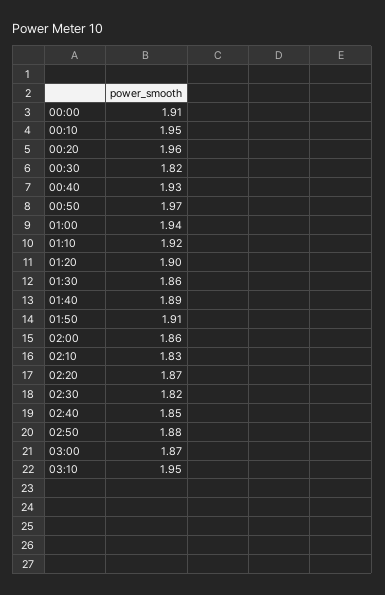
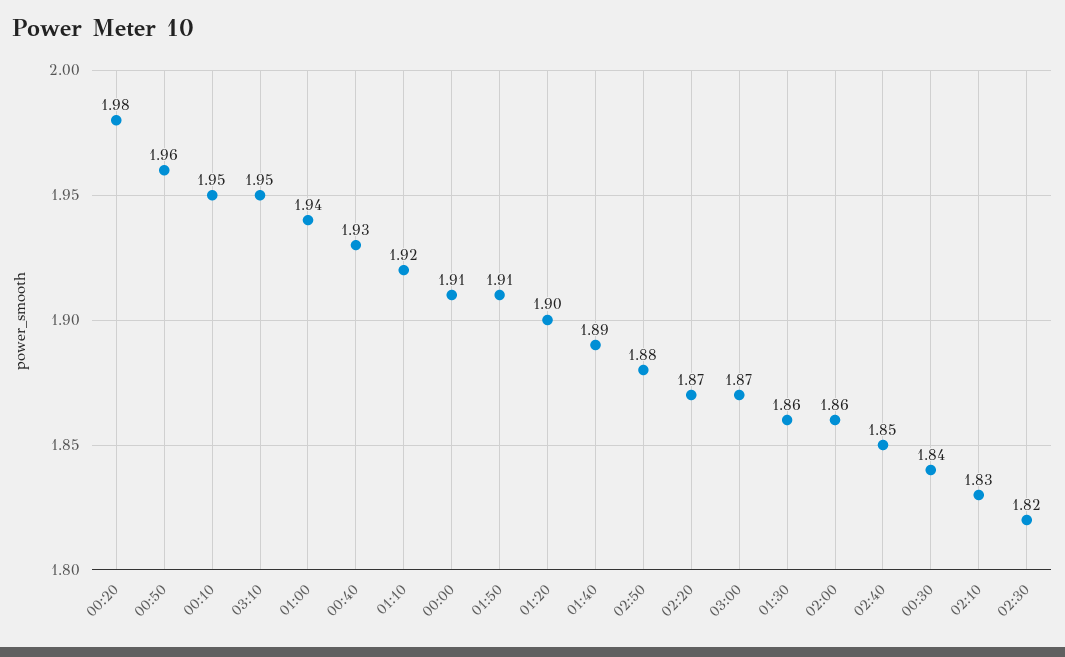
00:20: 1.96 -> 1.98
00:30: 1.82 -> 1.84
00:50: 1.97 -> 1.96

